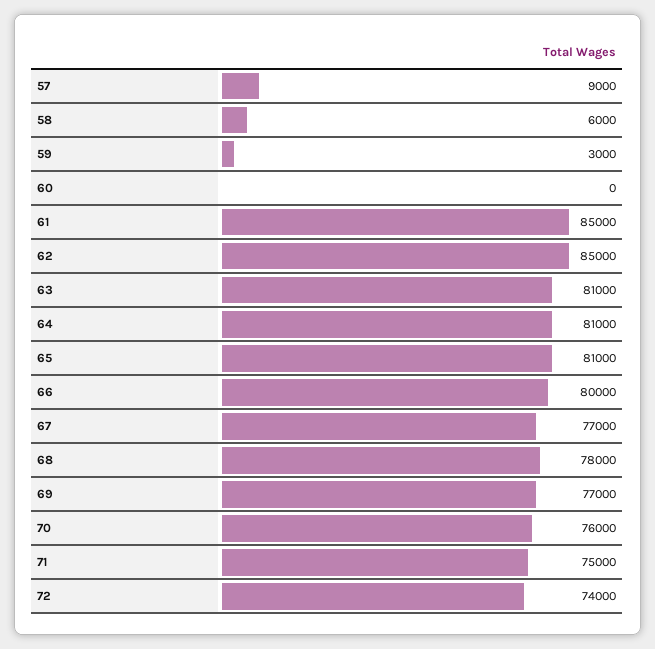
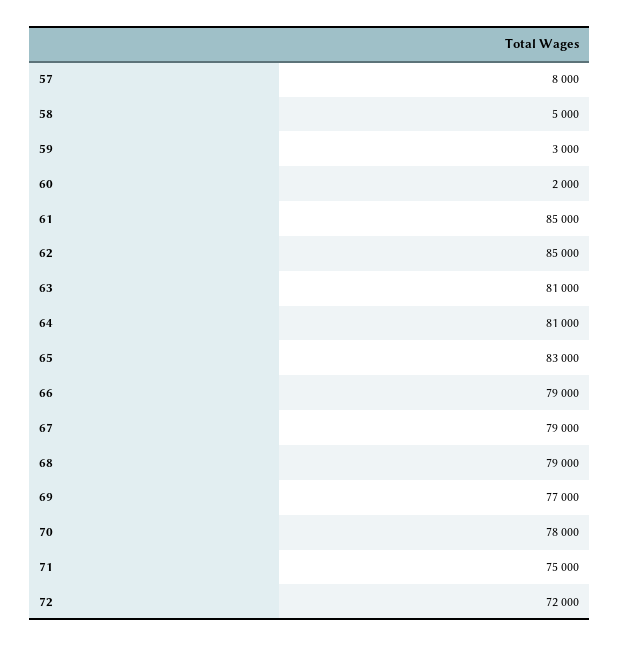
57: 9000 -> 8000
58: 6000 -> 5000
60: 0 -> 2000
65: 81000 -> 83000
66: 80000 -> 79000
67: 77000 -> 79000
68: 78000 -> 79000
70: 76000 -> 78000
72: 74000 -> 72000

